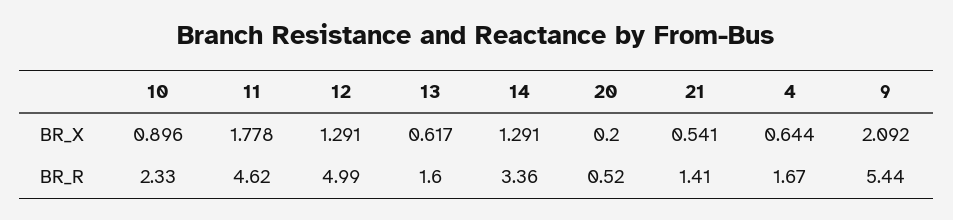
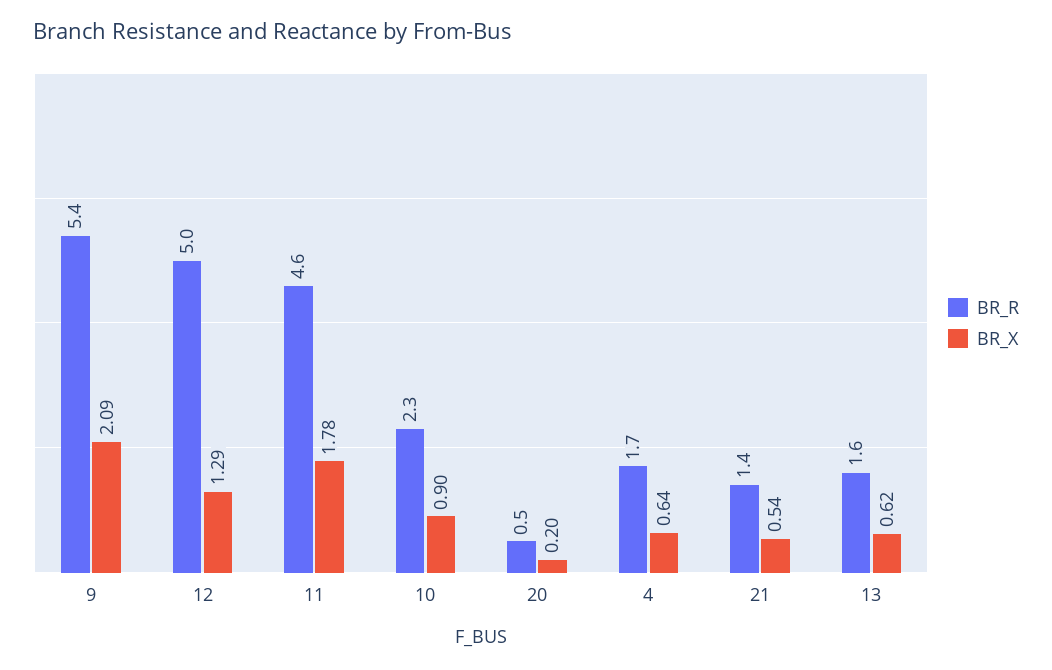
BR_X, 14: 1.291 -> none
BR_R, 14: 3.36 -> none

